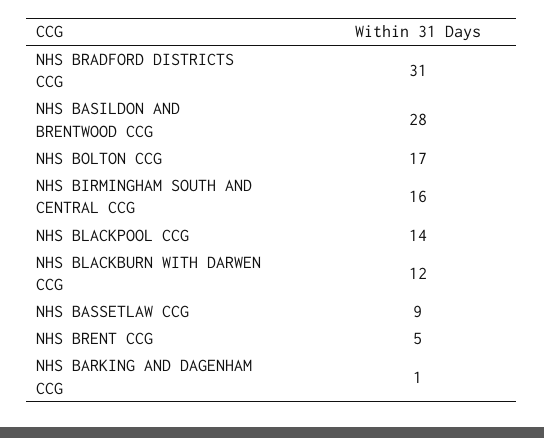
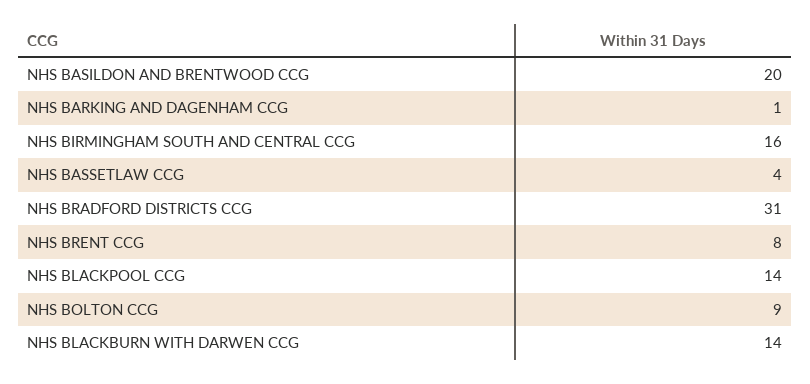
NHS BASILDON AND BRENTWOOD CCG: 28 -> 20
NHS BOLTON CCG: 17 -> 9
NHS BLACKBURN WITH DARWEN CCG: 12 -> 14
NHS BASSETLAW CCG: 9 -> 4
NHS BRENT CCG: 5 -> 8

